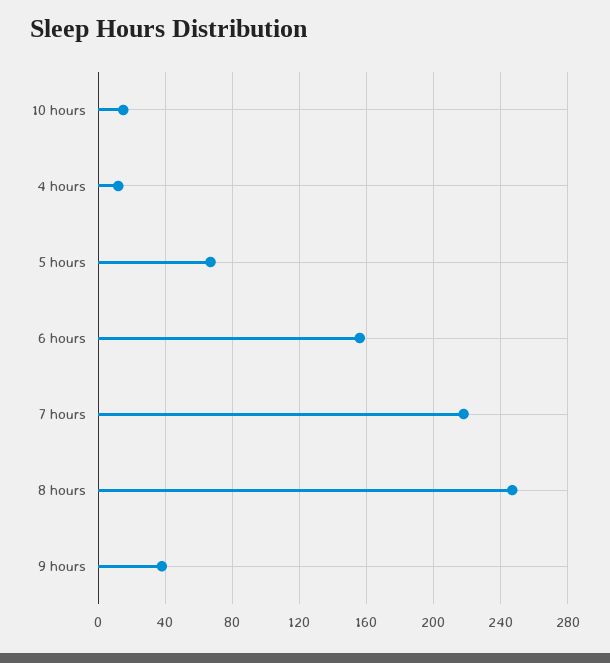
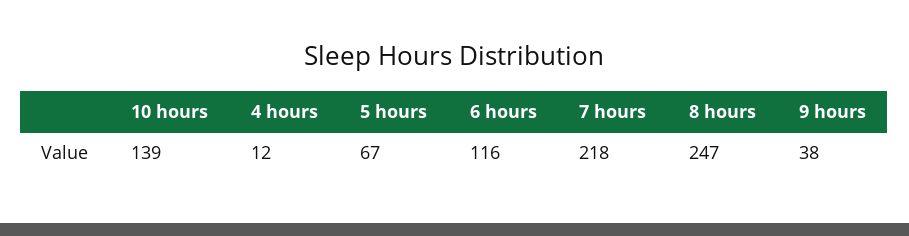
10 hours: 15 -> 139
6 hours: 155 -> 116

